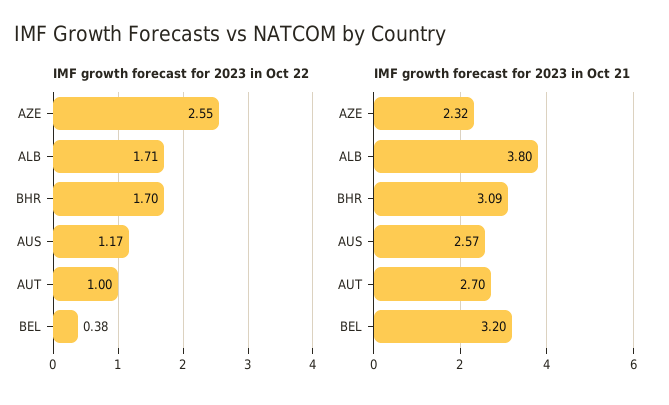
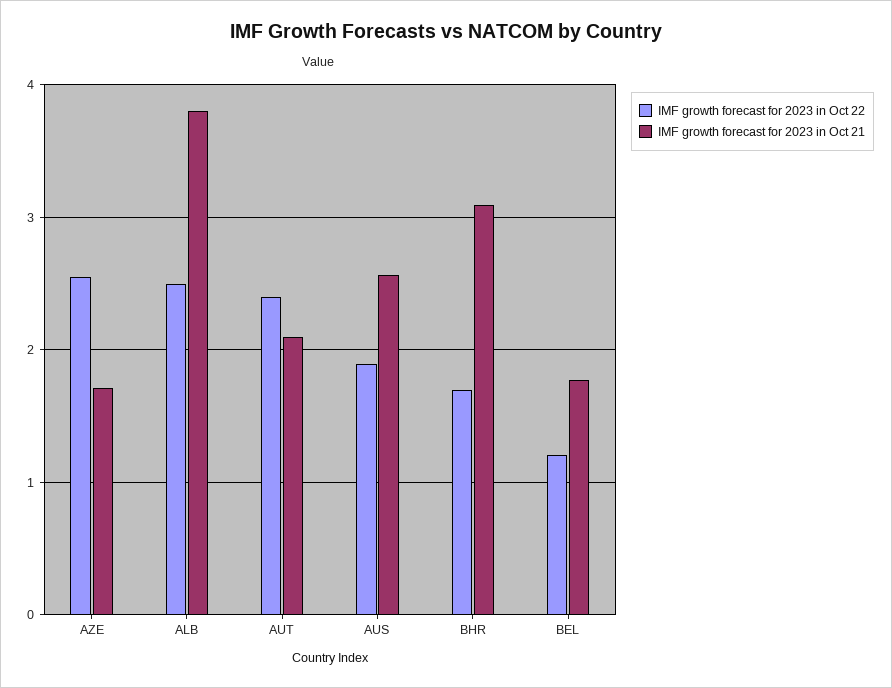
IMF growth forecast for 2023 in Oct 22, ALB: 1.71 -> 2.5
IMF growth forecast for 2023 in Oct 22, AUS: 1.17 -> 1.9
IMF growth forecast for 2023 in Oct 22, AUT: 1 -> 2.4
IMF growth forecast for 2023 in Oct 22, BEL: 0.38 -> 1.2
IMF growth forecast for 2023 in Oct 21, AZE: 2.32 -> 1.7
IMF growth forecast for 2023 in Oct 21, AUT: 2.7 -> 2.1
IMF growth forecast for 2023 in Oct 21, BEL: 3.2 -> 1.8

